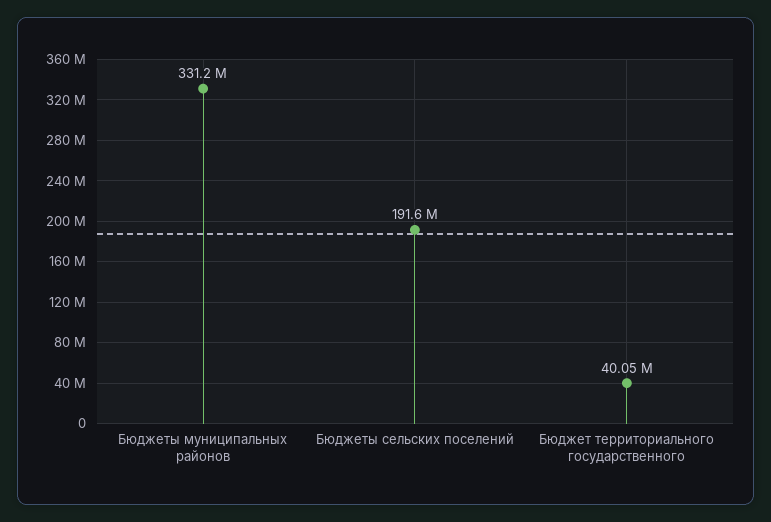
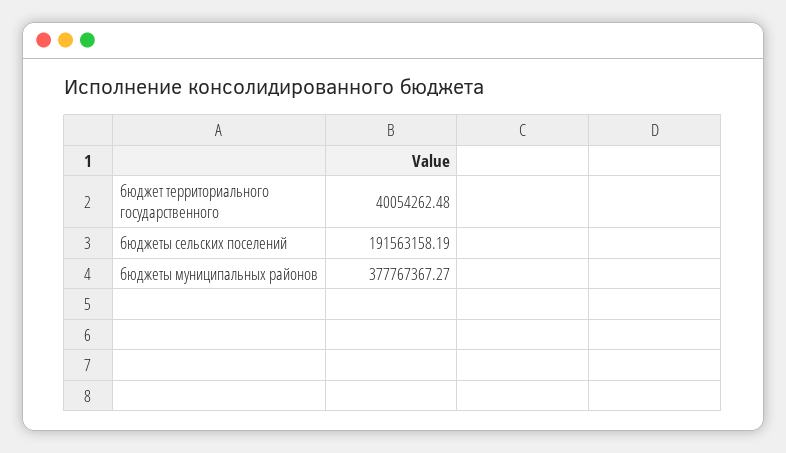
Бюджеты муниципальных районов: 331200000 -> 377767367.27

